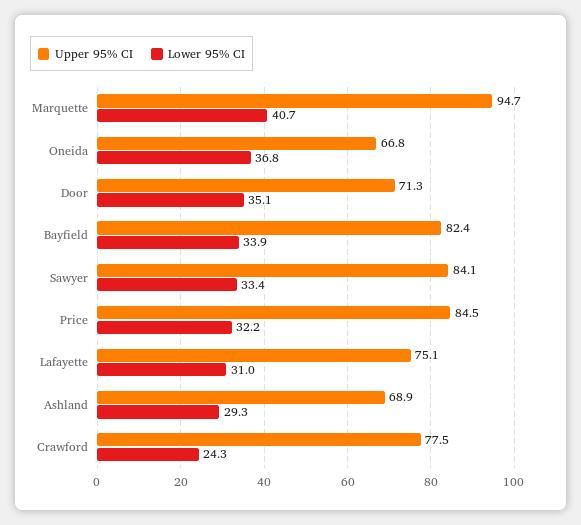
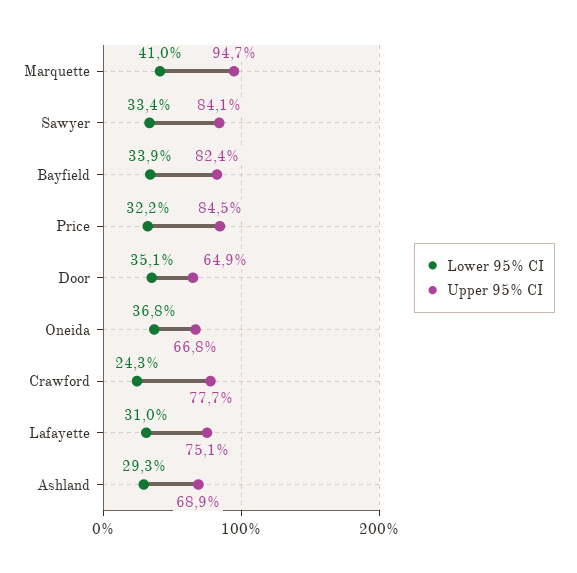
Lower 95% CI, Marquette: 40.7 -> 41
Upper 95% CI, Door: 71.3 -> 64.9
Upper 95% CI, Crawford: 77.5 -> 77.7

